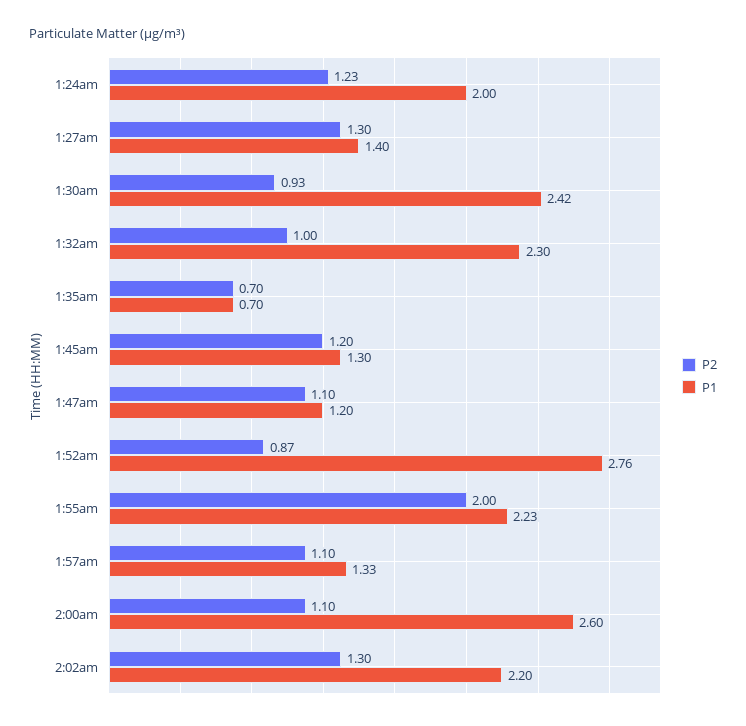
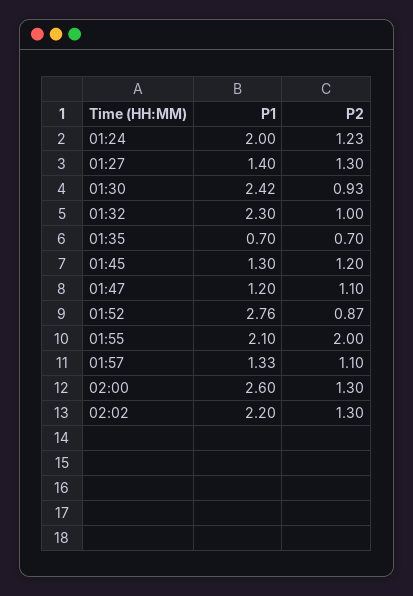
P1, 1:55am: 2.23 -> 2.1
P2, 2:00am: 1.1 -> 1.3

